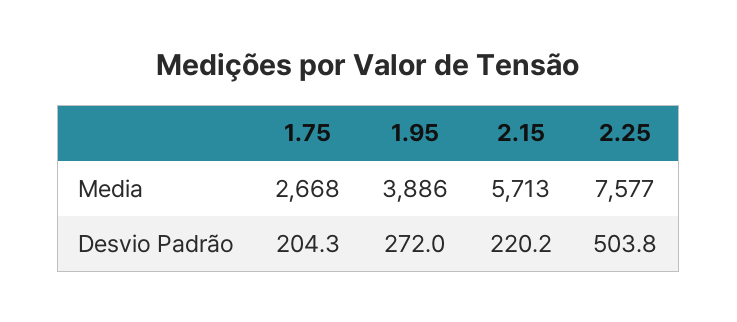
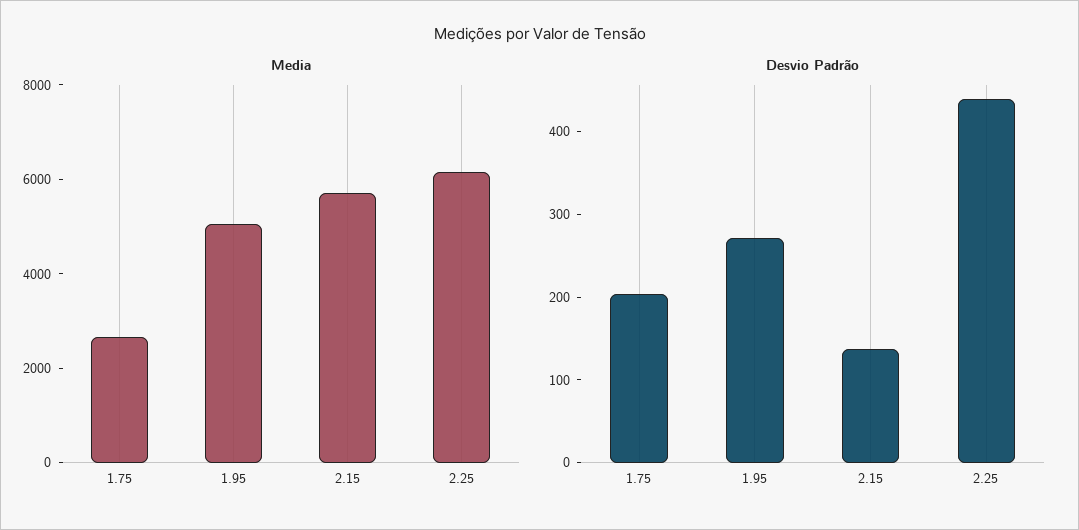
Media, 1.95: 3886 -> 5000
Media, 2.25: 7577 -> 6000
Desvio Padrão, 2.15: 220.2 -> 140
Desvio Padrão, 2.25: 503.8 -> 440

